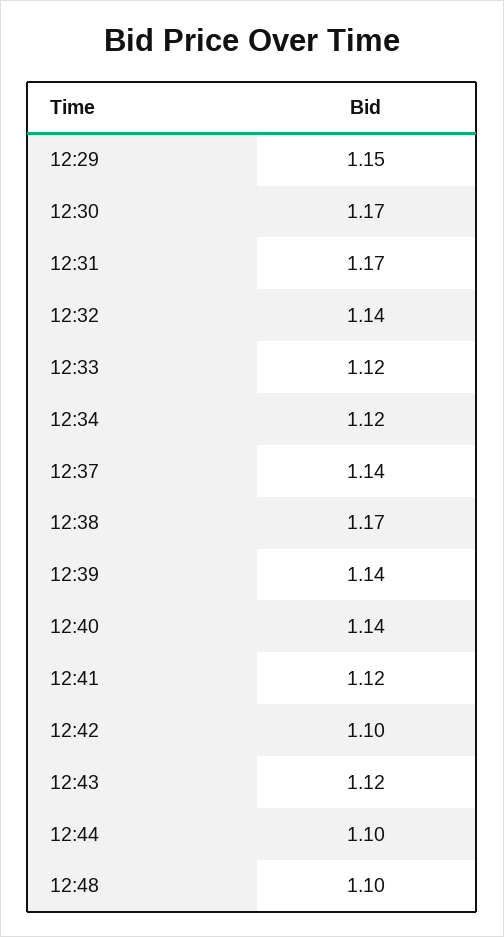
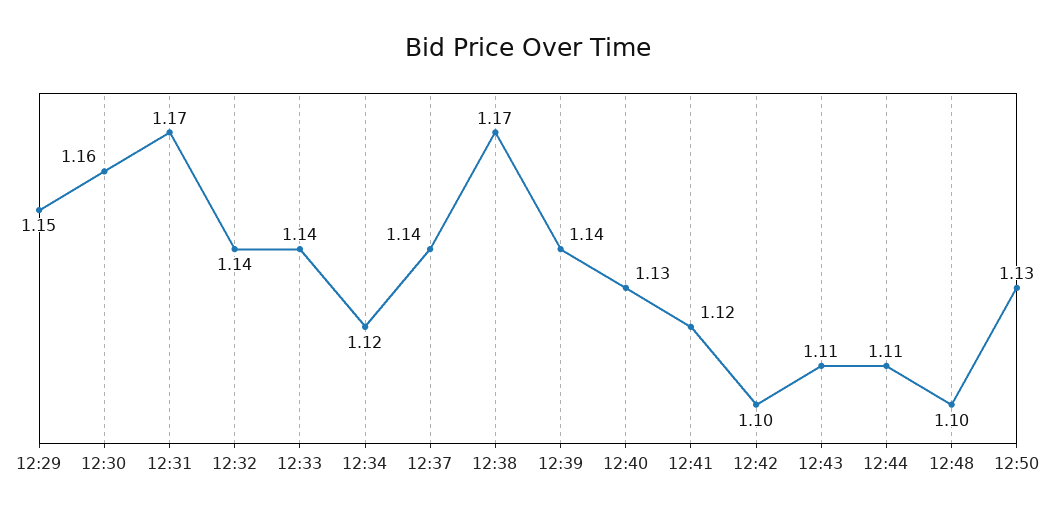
12:30: 1.17 -> 1.16
12:33: 1.12 -> 1.14
12:40: 1.14 -> 1.13
12:43: 1.12 -> 1.11
12:44: 1.1 -> 1.11
12:50: none -> 1.13

